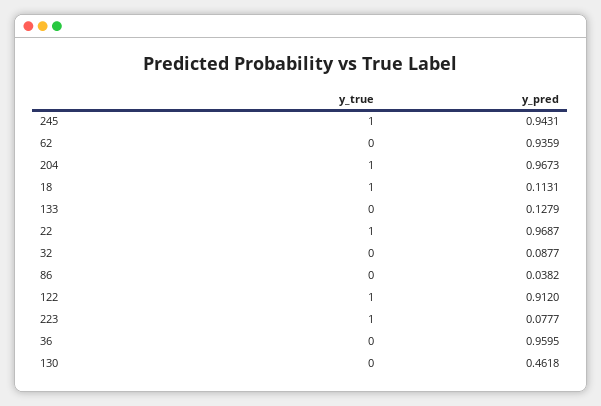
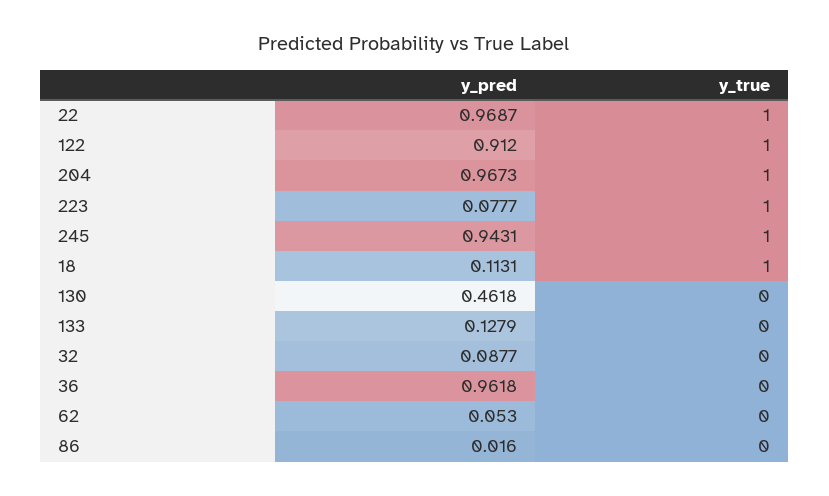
y_pred, 62: 0.9359 -> 0.053
y_pred, 86: 0.0382 -> 0.016
y_pred, 36: 0.9595 -> 0.9618

